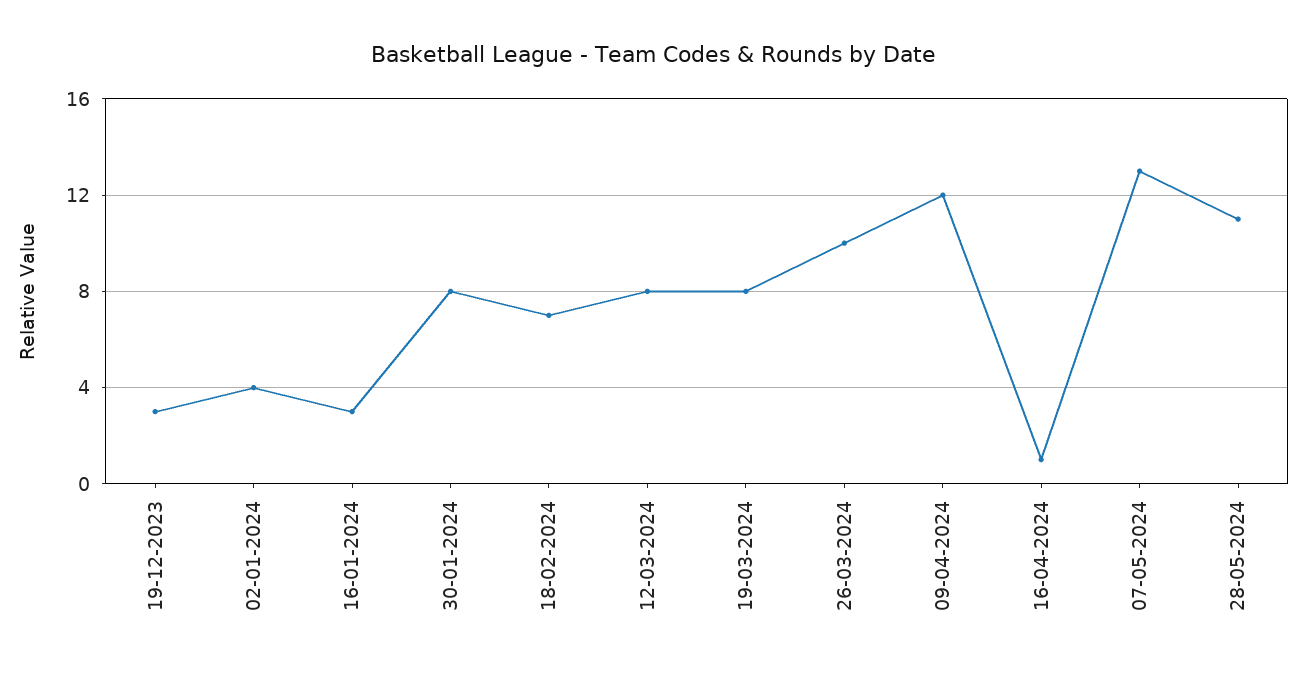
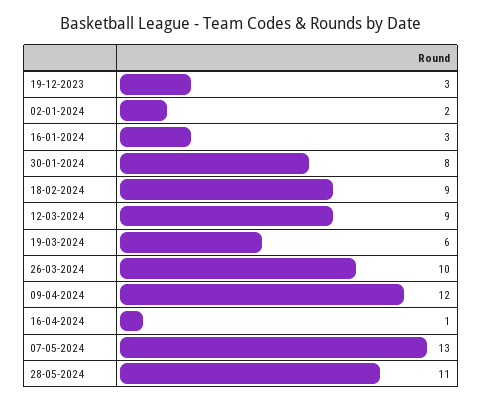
02-01-2024: 4 -> 2
18-02-2024: 7 -> 9
12-03-2024: 8 -> 9
19-03-2024: 8 -> 6

